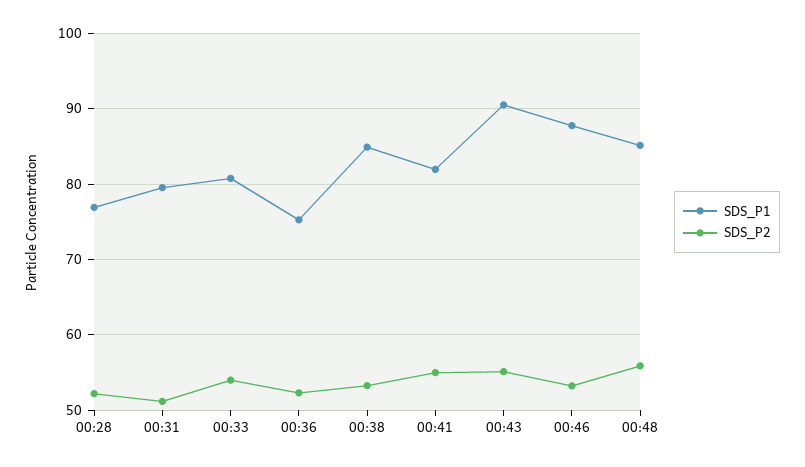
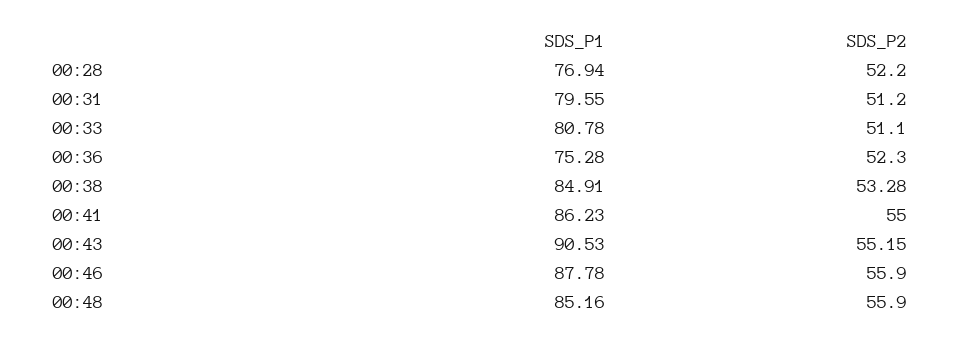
SDS_P2, 00:33: 54 -> 51.1
SDS_P1, 00:41: 82 -> 86.23
SDS_P2, 00:46: 53 -> 55.9

